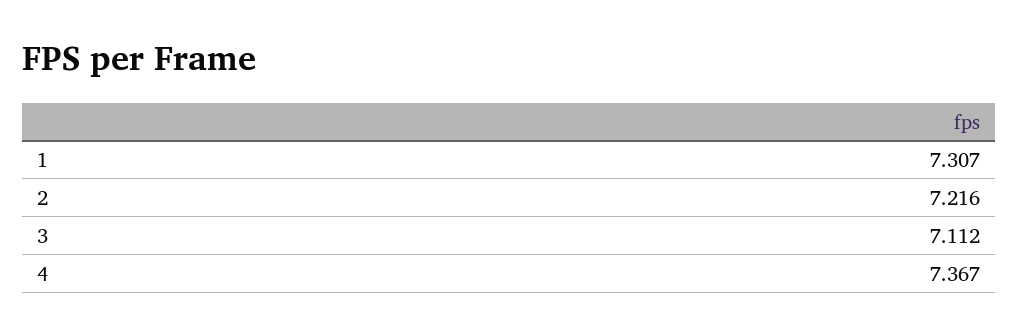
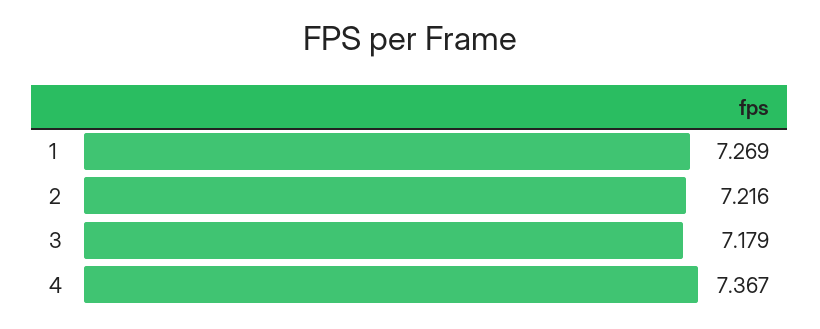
1: 7.307 -> 7.269
3: 7.112 -> 7.179

